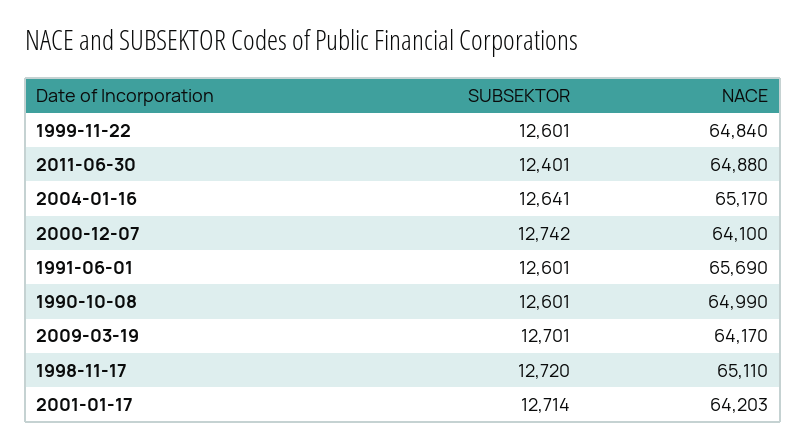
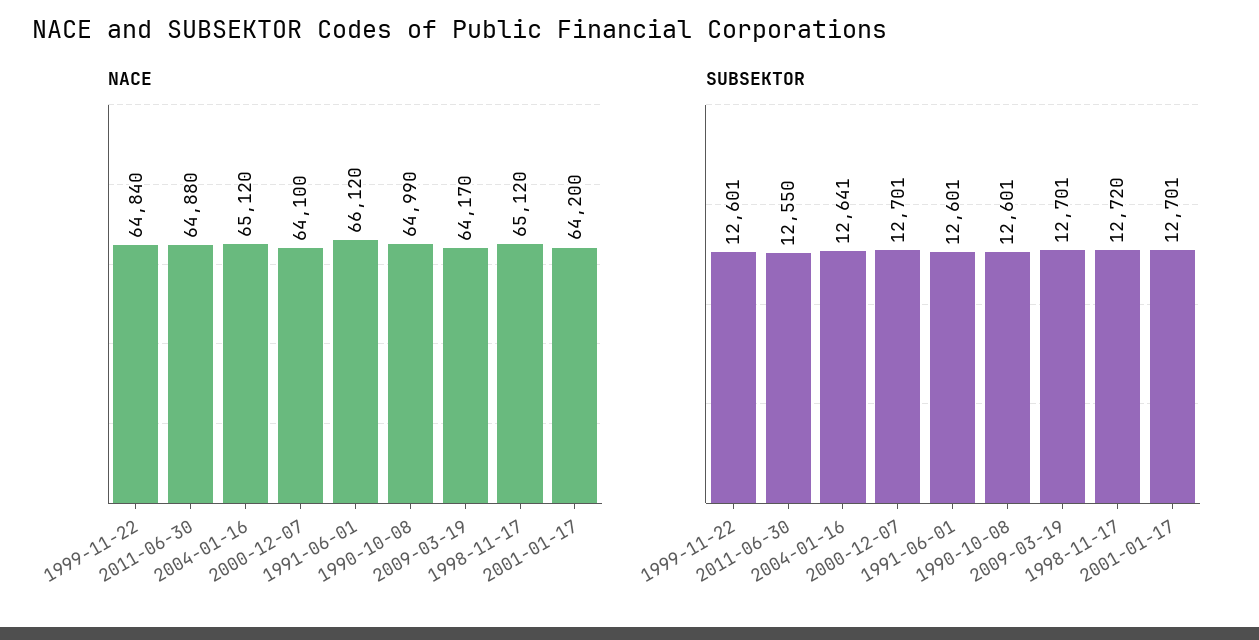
SUBSEKTOR, 2011-06-30: 12401 -> 12550
NACE, 2004-01-16: 65170 -> 65120
SUBSEKTOR, 2000-12-07: 12742 -> 12701
NACE, 1991-06-01: 65690 -> 66120
NACE, 1998-11-17: 65110 -> 65120
SUBSEKTOR, 2001-01-17: 12714 -> 12701
NACE, 2001-01-17: 64203 -> 64200

